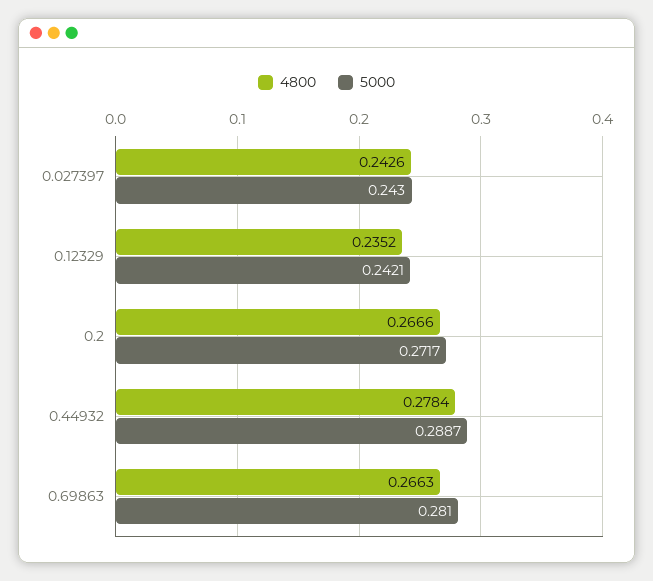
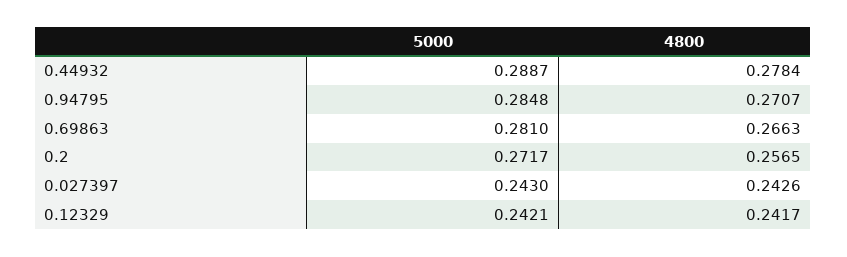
4800, 0.12329: 0.2352 -> 0.2417
4800, 0.2: 0.2666 -> 0.2565
5000, 0.94795: none -> 0.2848
4800, 0.94795: none -> 0.2707

